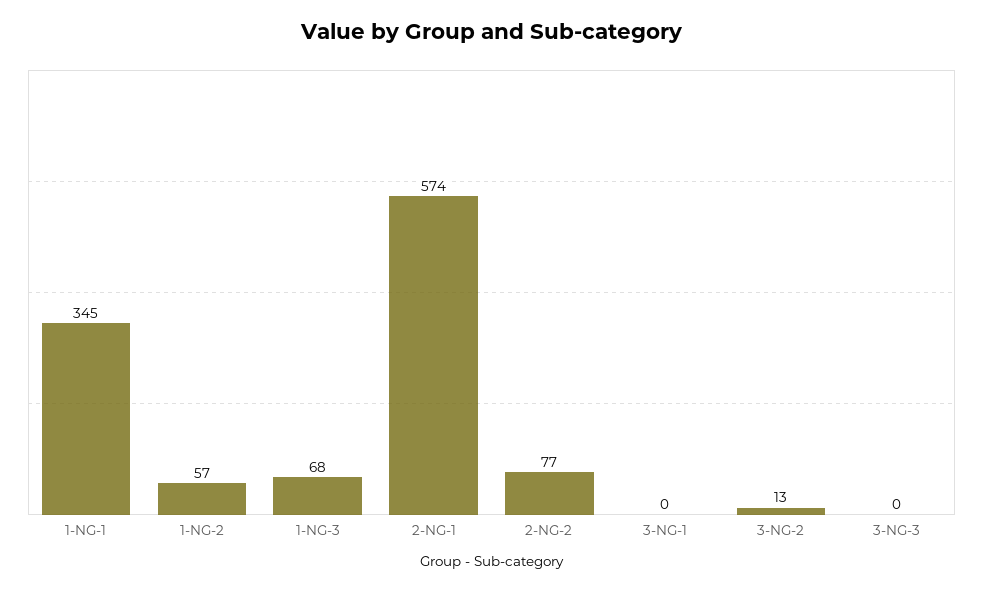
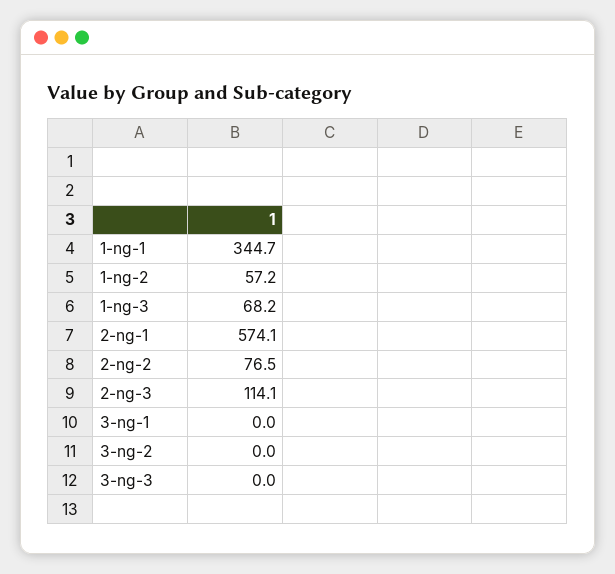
3-NG-2: 13 -> 0
2-ng-3: none -> 114.1

